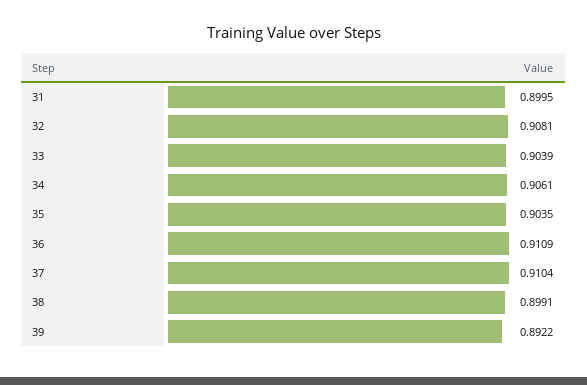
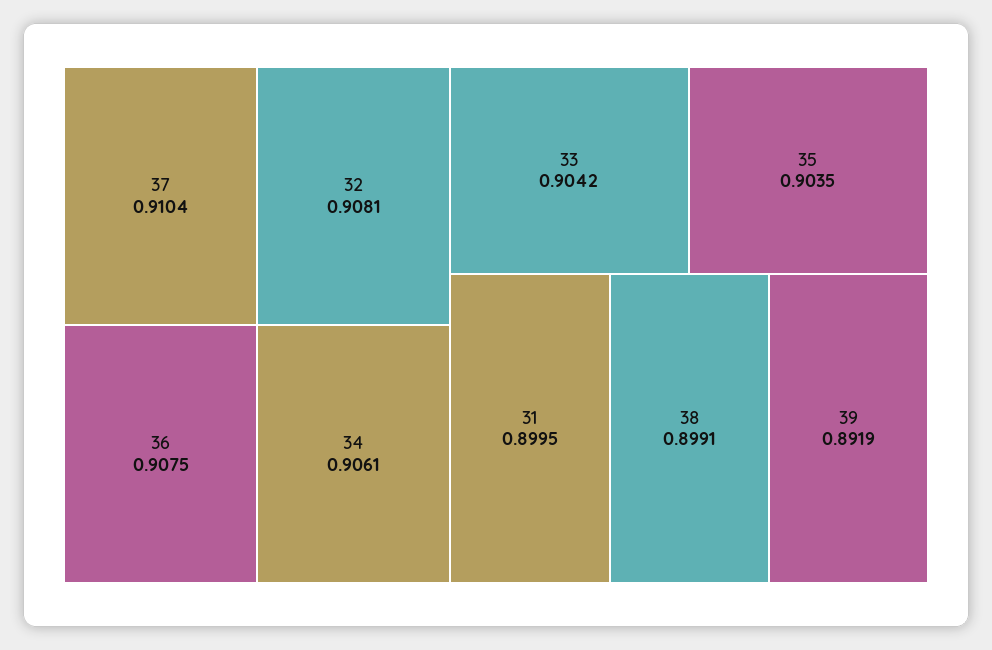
33: 0.9039 -> 0.9042
36: 0.9109 -> 0.9075
39: 0.8922 -> 0.8919

